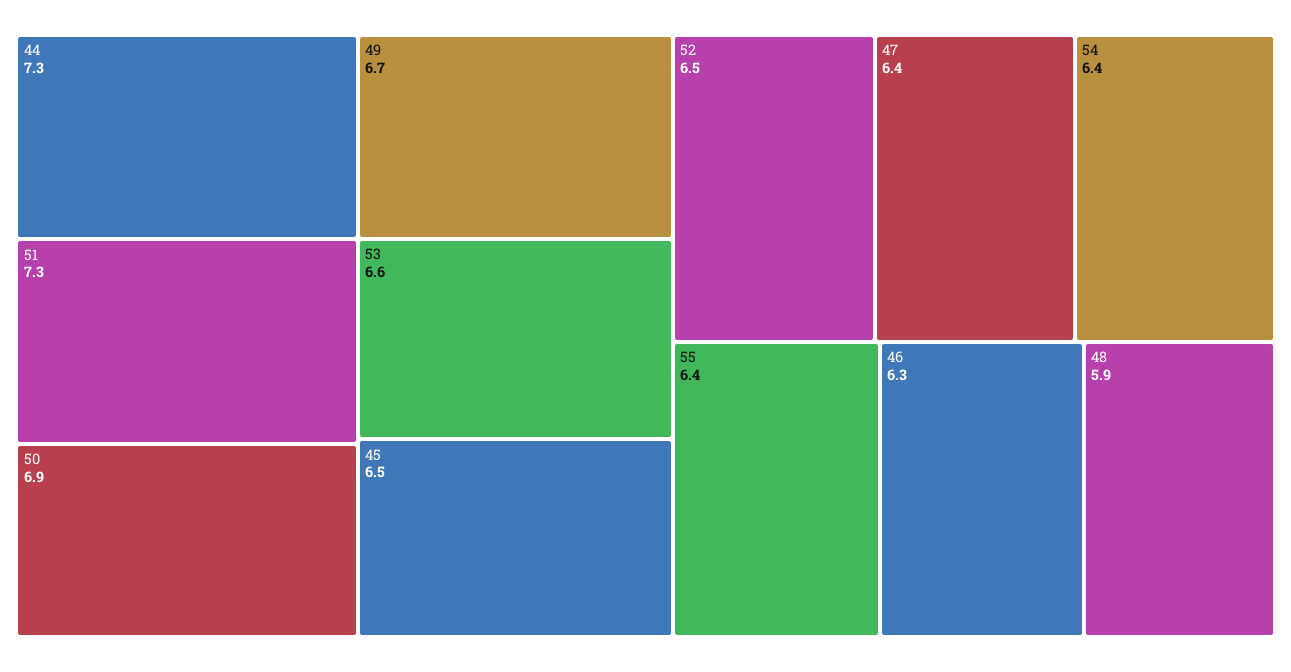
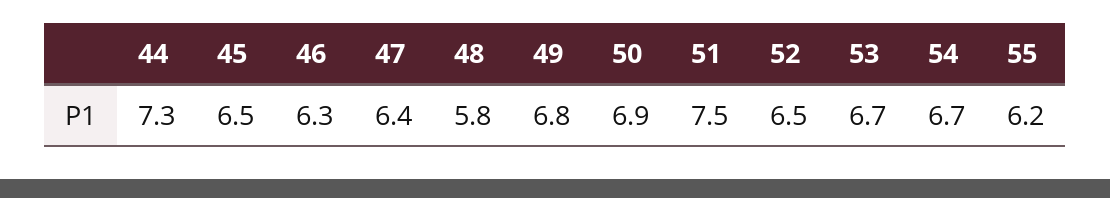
51: 7.3 -> 7.5
49: 6.7 -> 6.8
53: 6.6 -> 6.7
54: 6.4 -> 6.7
55: 6.4 -> 6.2
48: 5.9 -> 5.8

